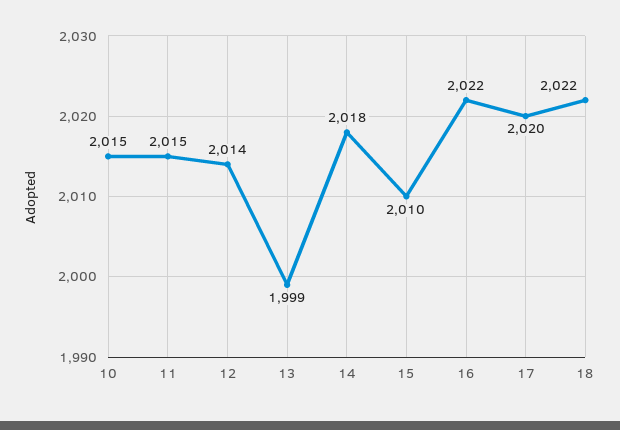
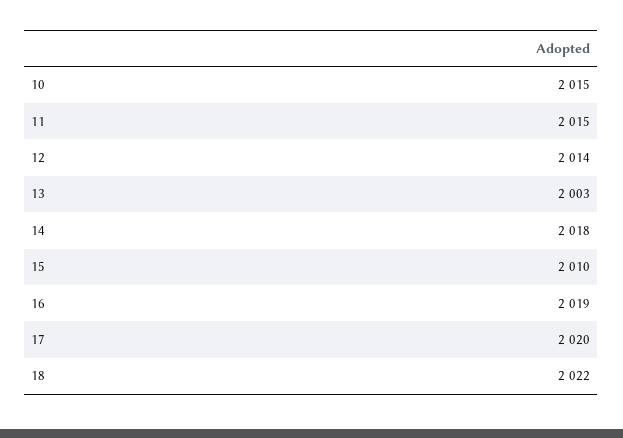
13: 1999 -> 2003
16: 2022 -> 2019

